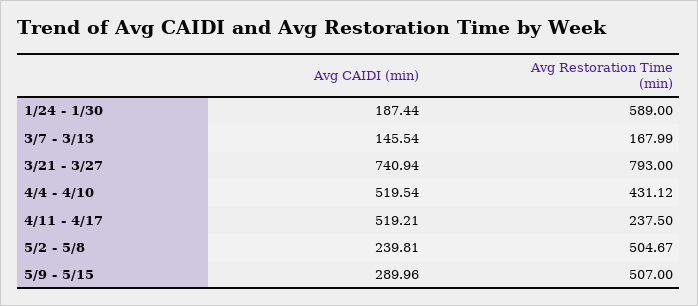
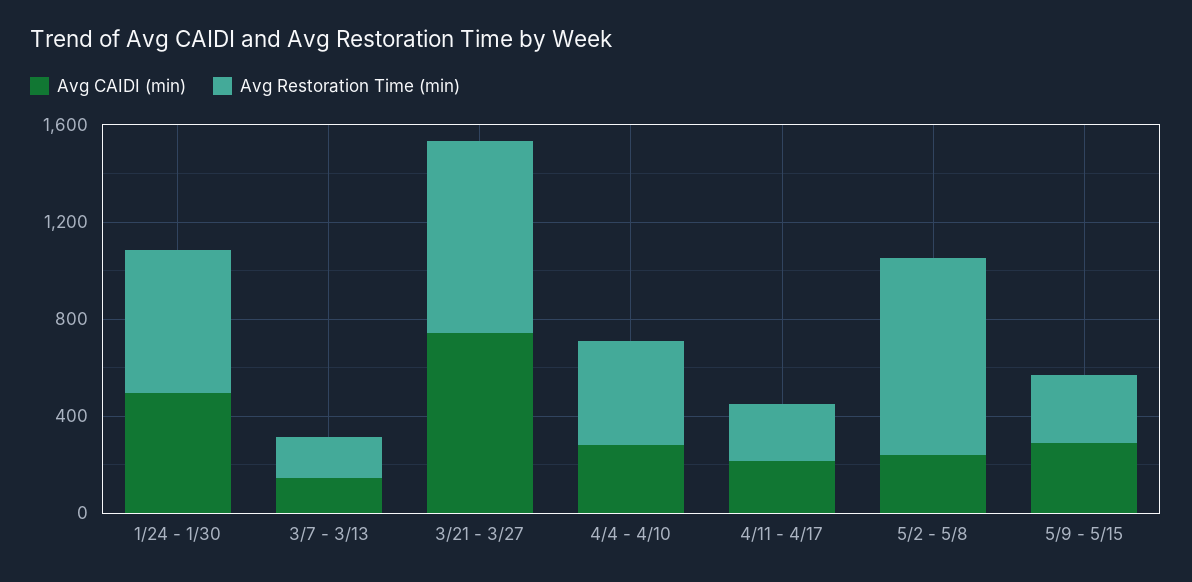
Avg CAIDI (min), 1/24 - 1/30: 187.44 -> 500
Avg CAIDI (min), 4/4 - 4/10: 519.54 -> 300
Avg CAIDI (min), 4/11 - 4/17: 519.21 -> 200
Avg Restoration Time (min), 5/2 - 5/8: 504.67 -> 800
Avg Restoration Time (min), 5/9 - 5/15: 507 -> 300

